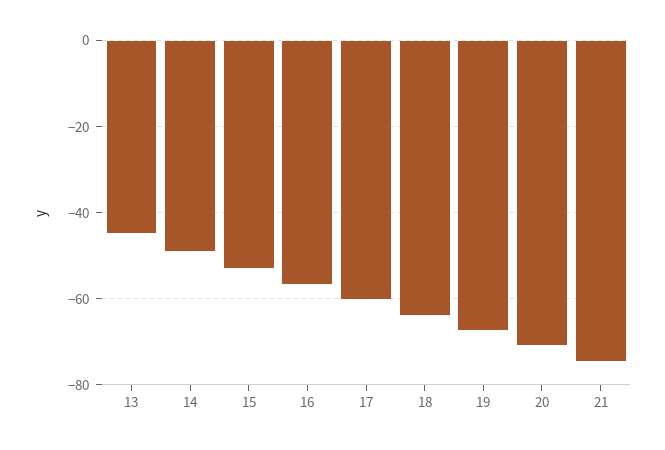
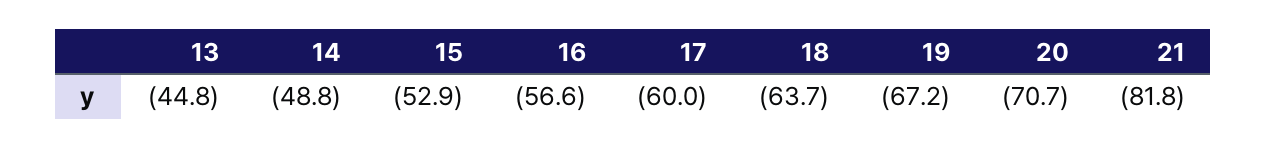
21: -74 -> -81.8

